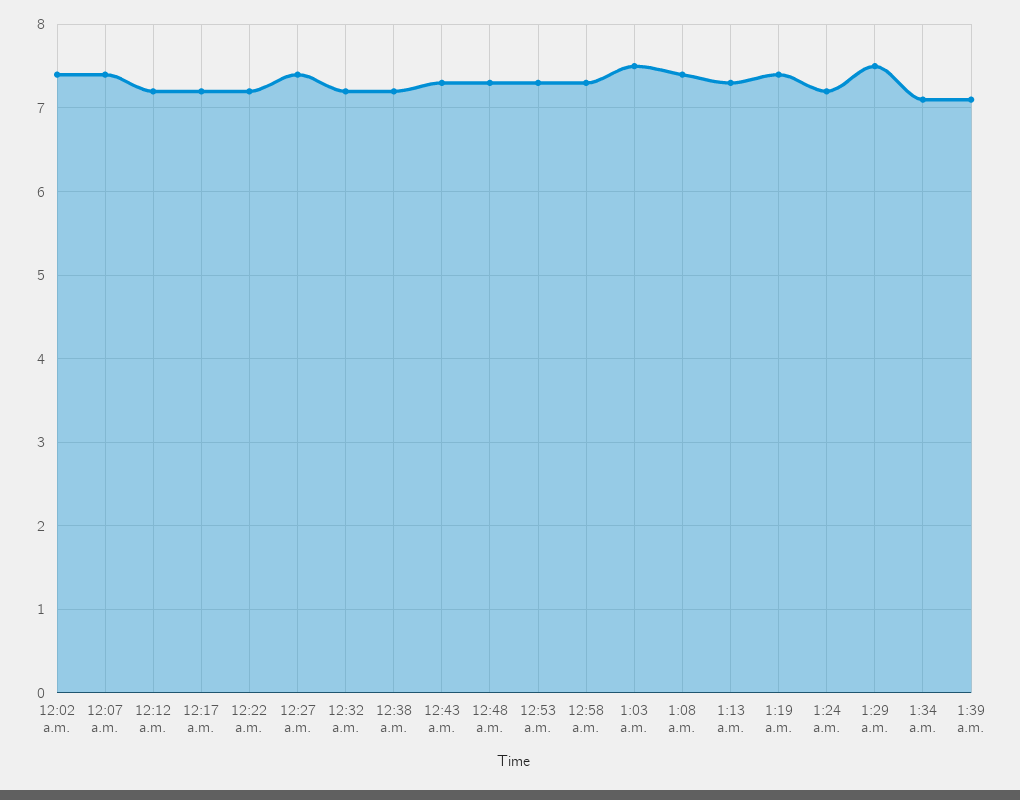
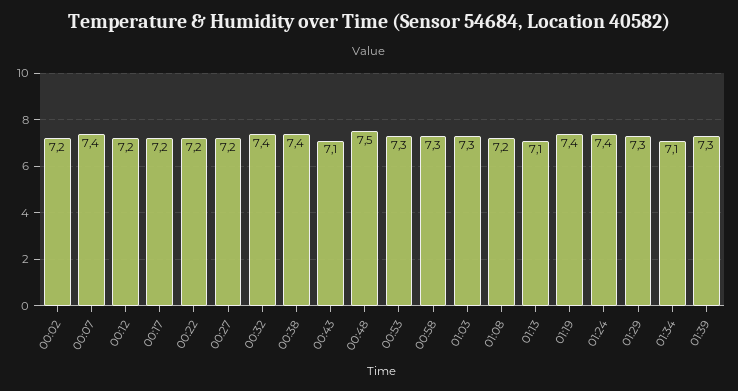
12:02 a.m.: 7.4 -> 7.2
12:27 a.m.: 7.4 -> 7.2
12:32 a.m.: 7.2 -> 7.4
12:38 a.m.: 7.2 -> 7.4
12:43 a.m.: 7.3 -> 7.1
12:48 a.m.: 7.3 -> 7.5
1:03 a.m.: 7.5 -> 7.3
1:08 a.m.: 7.4 -> 7.2
1:13 a.m.: 7.3 -> 7.1
1:24 a.m.: 7.2 -> 7.4
1:29 a.m.: 7.5 -> 7.3
1:39 a.m.: 7.1 -> 7.3

